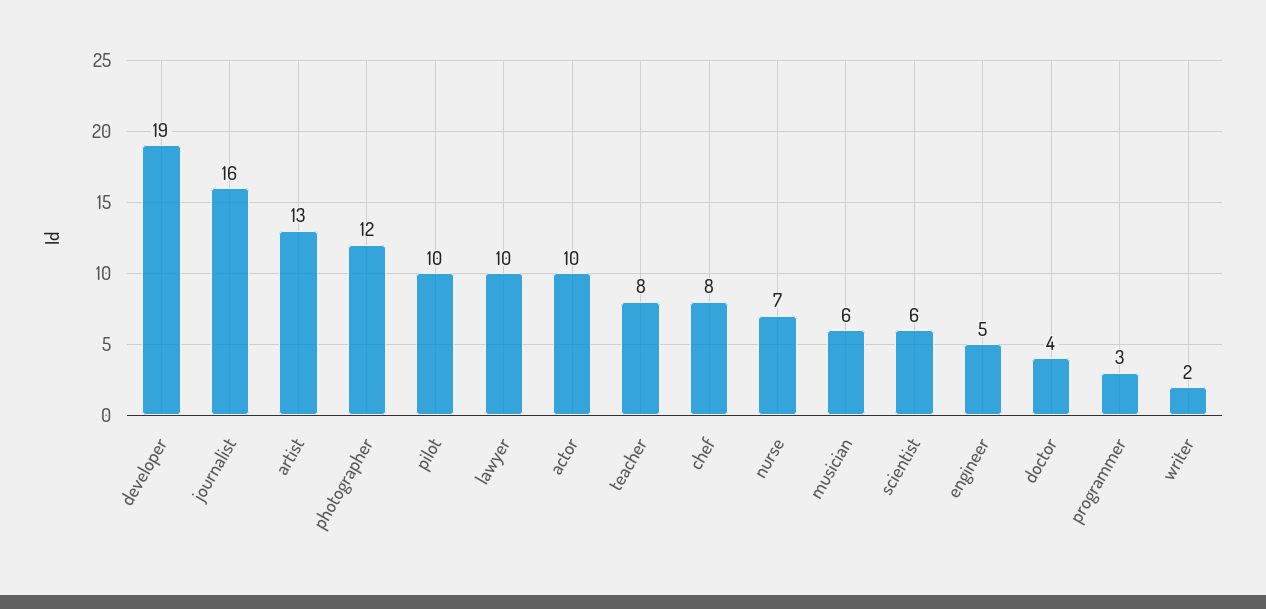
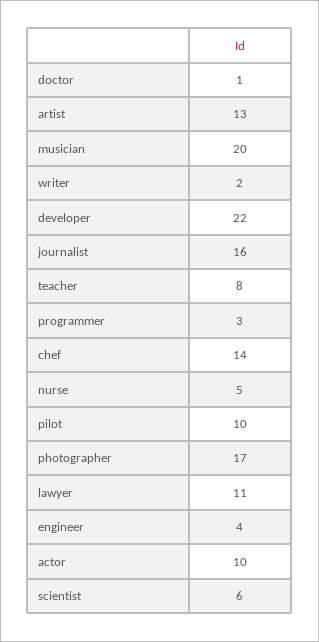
developer: 19 -> 22
photographer: 12 -> 17
lawyer: 10 -> 11
chef: 8 -> 14
nurse: 7 -> 5
musician: 6 -> 20
engineer: 5 -> 4
doctor: 4 -> 1

